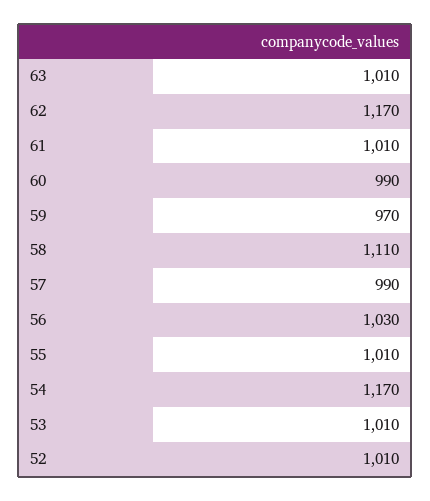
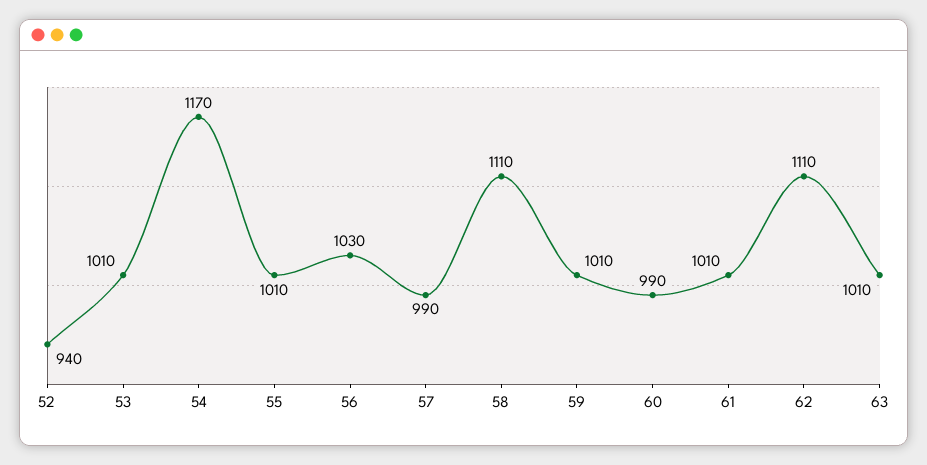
62: 1170 -> 1110
59: 970 -> 1010
52: 1010 -> 940

